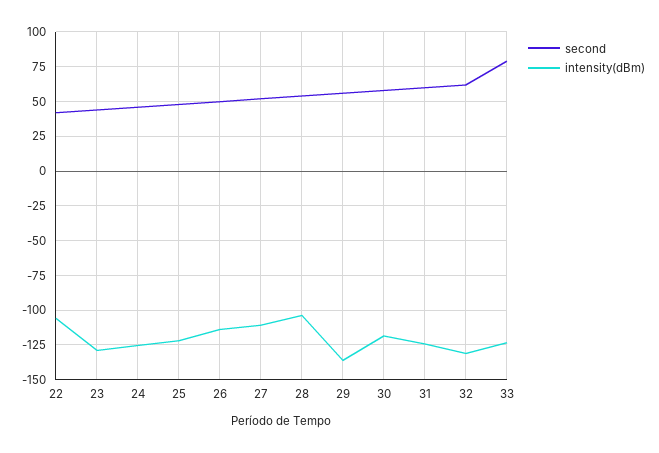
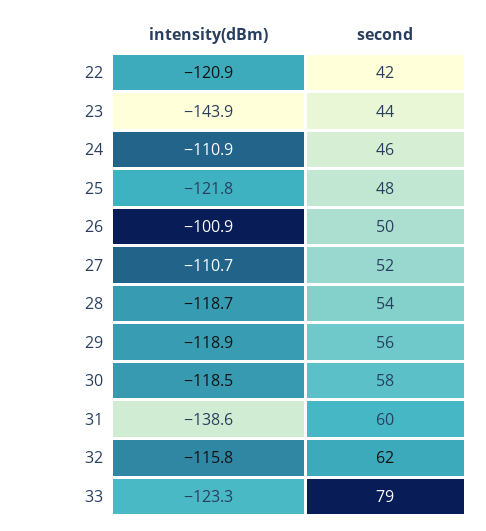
intensity(dBm), 22: -105 -> -120.9
intensity(dBm), 23: -130 -> -143.9
intensity(dBm), 24: -125 -> -110.9
intensity(dBm), 26: -115 -> -100.9
intensity(dBm), 28: -105 -> -118.7
intensity(dBm), 29: -135 -> -118.9
intensity(dBm), 31: -125 -> -138.6
intensity(dBm), 32: -130 -> -115.8

